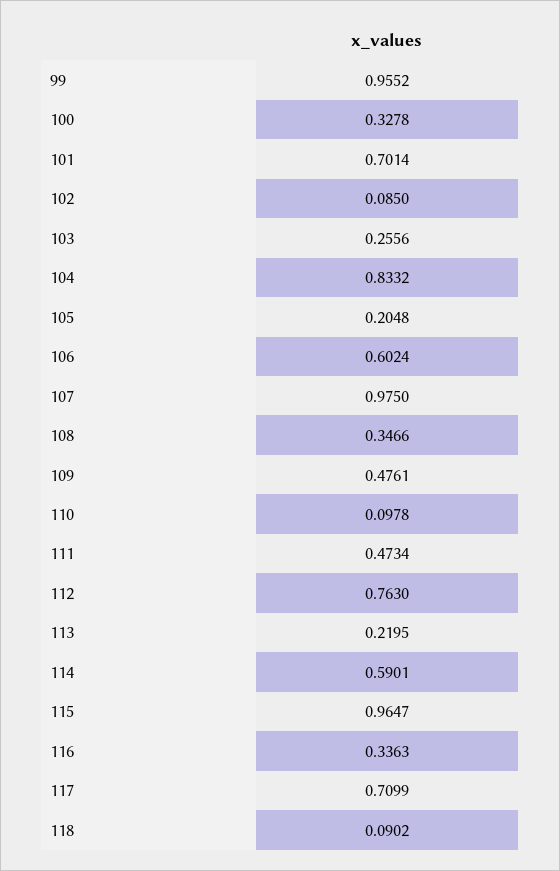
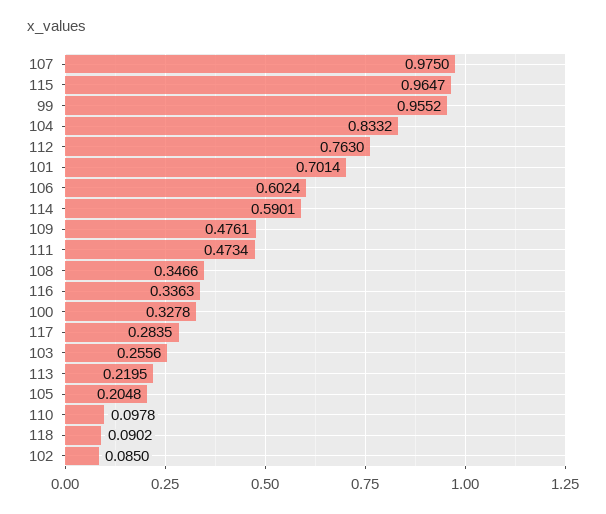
117: 0.7099 -> 0.2835

